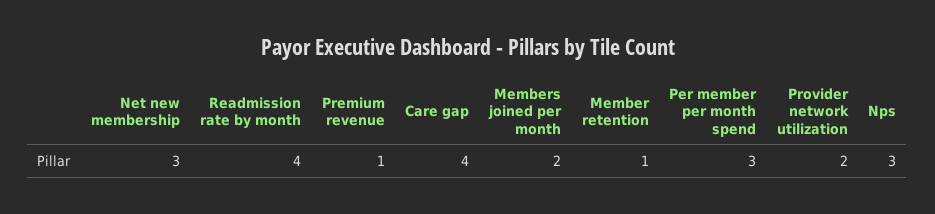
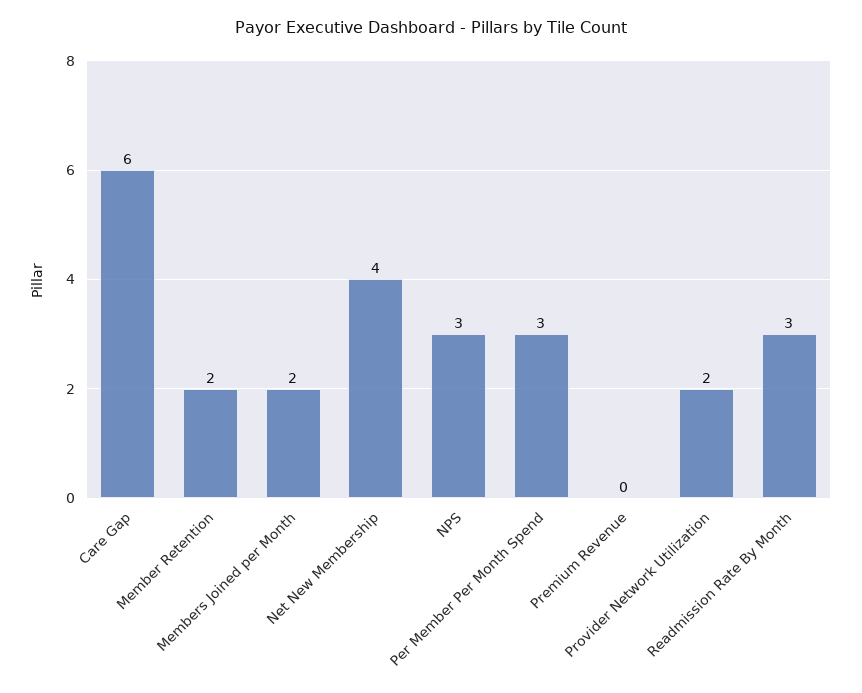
Net new membership: 3 -> 4
Readmission rate by month: 4 -> 3
Premium revenue: 1 -> 0
Care gap: 4 -> 6
Member retention: 1 -> 2

